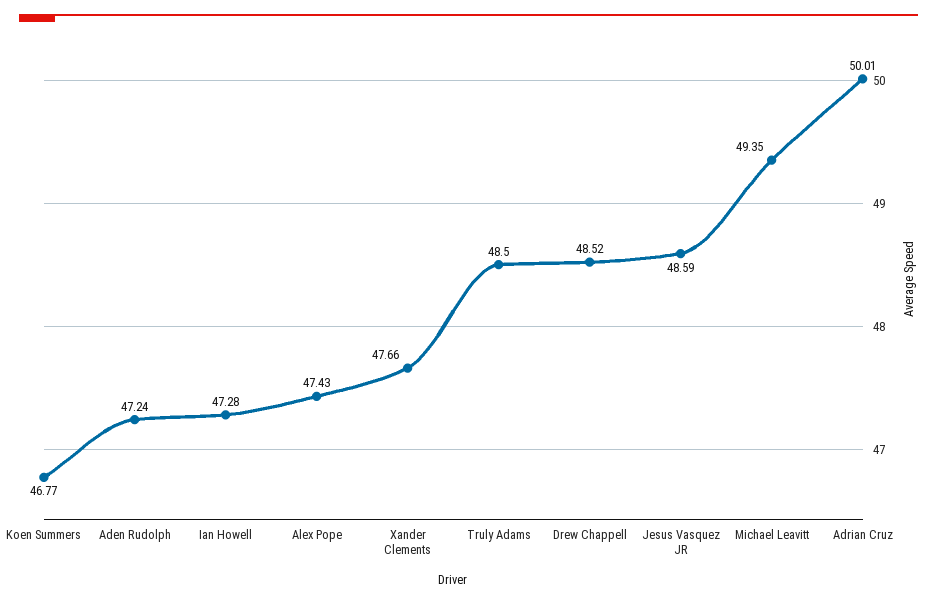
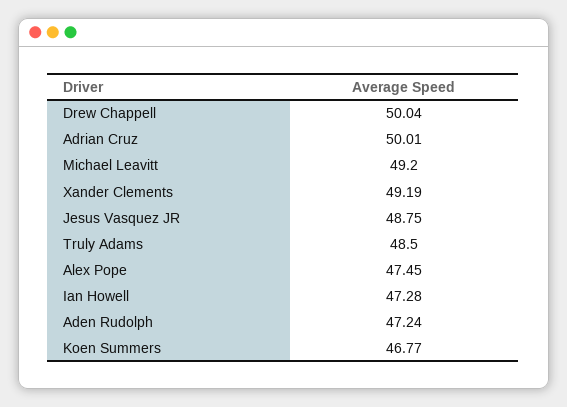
Alex Pope: 47.43 -> 47.45
Xander Clements: 47.66 -> 49.19
Drew Chappell: 48.52 -> 50.04
Jesus Vasquez JR: 48.59 -> 48.75
Michael Leavitt: 49.35 -> 49.2

